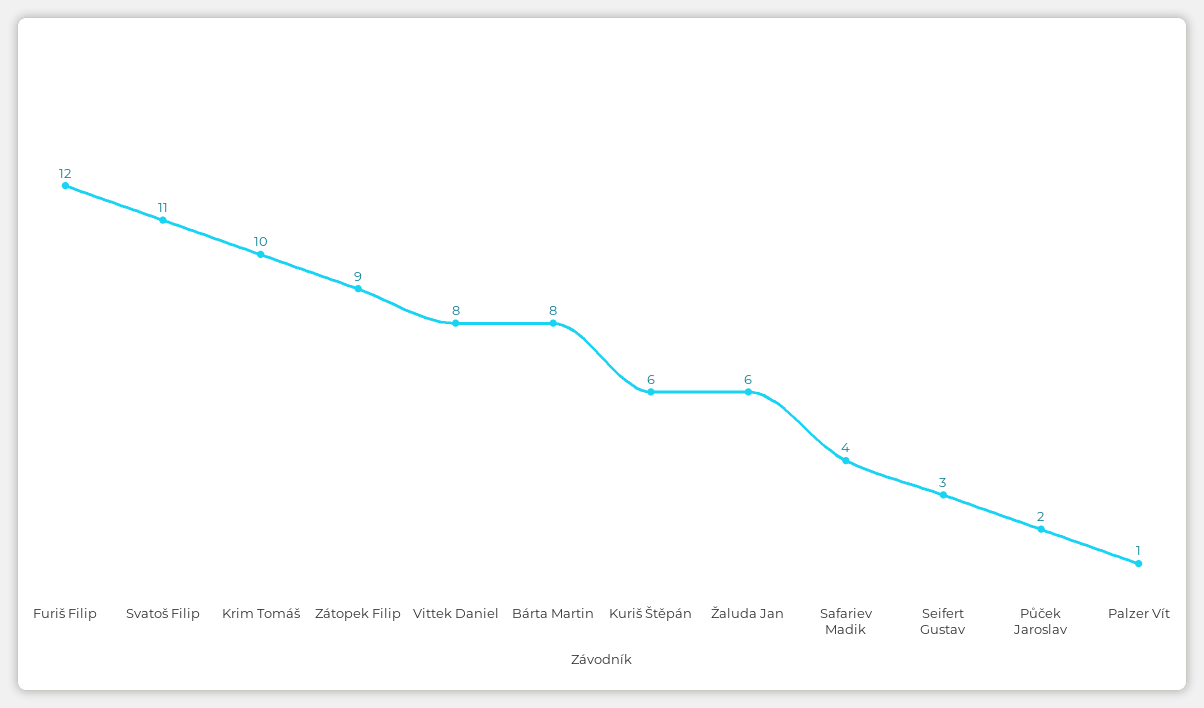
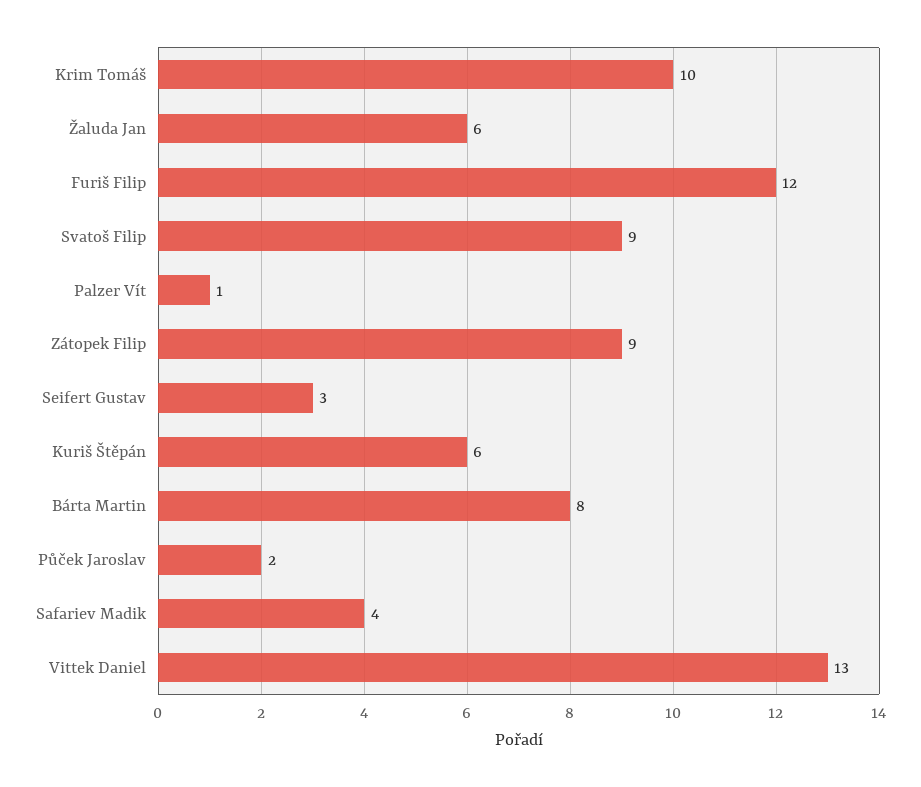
Svatoš Filip: 11 -> 9
Vittek Daniel: 8 -> 13

